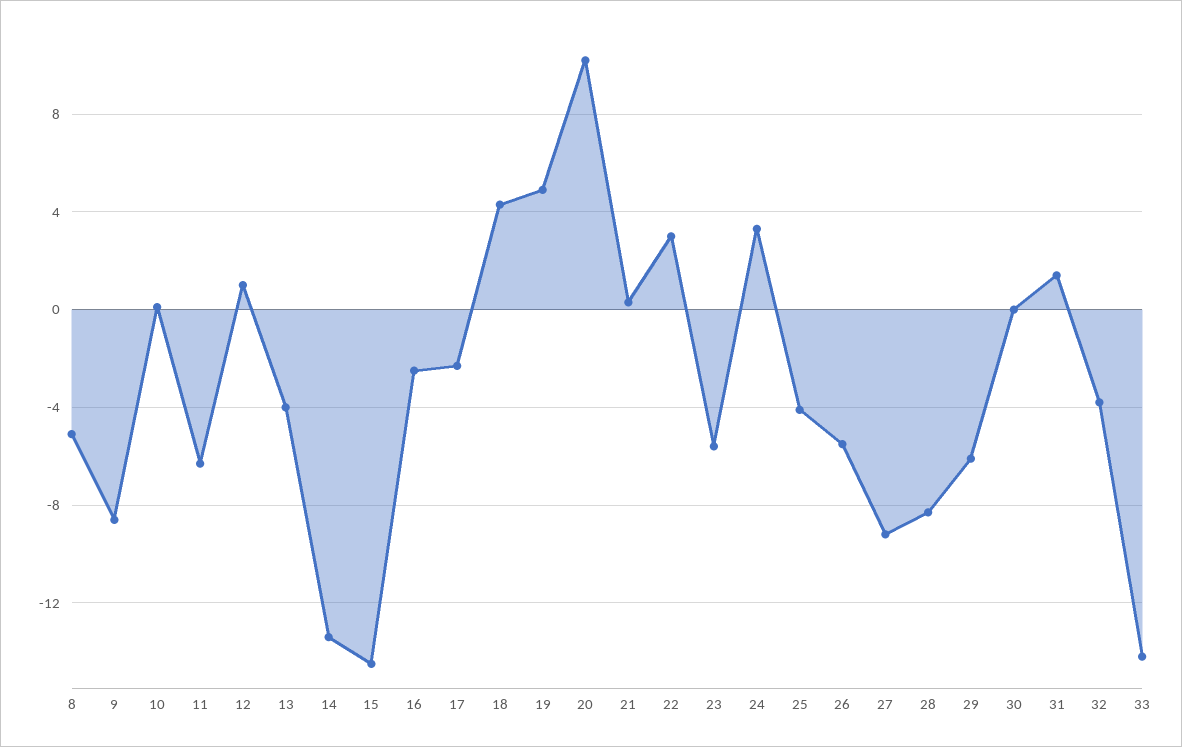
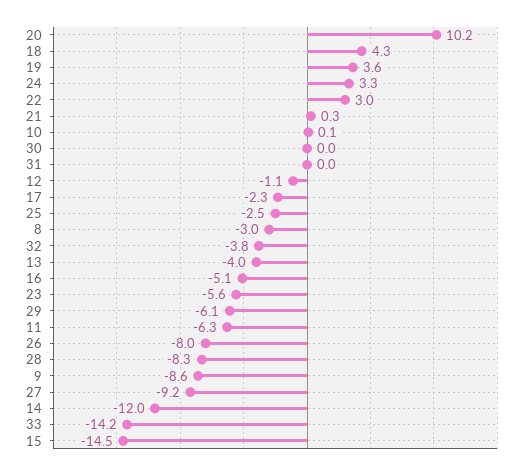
8: -5 -> -3
12: 1 -> -1.1
14: -13.5 -> -12
16: -2.5 -> -5.1
19: 5 -> 3.6
25: -4 -> -2.5
26: -5.5 -> -8
31: 1.5 -> 0

